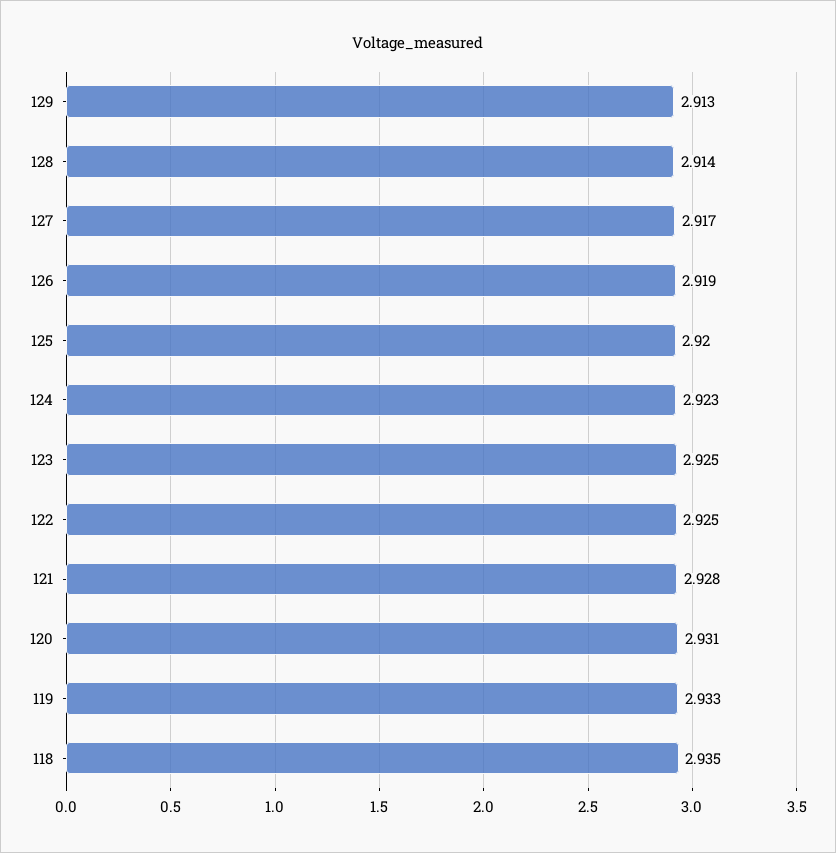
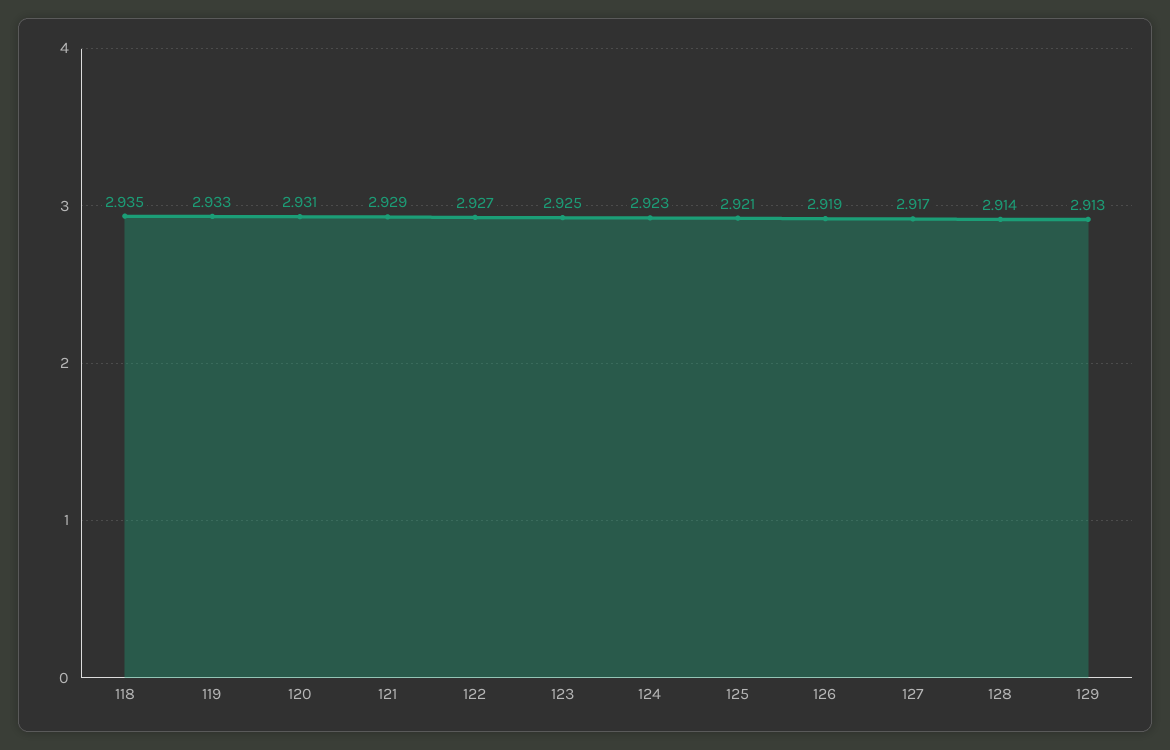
125: 2.92 -> 2.921
122: 2.925 -> 2.927
121: 2.928 -> 2.929

